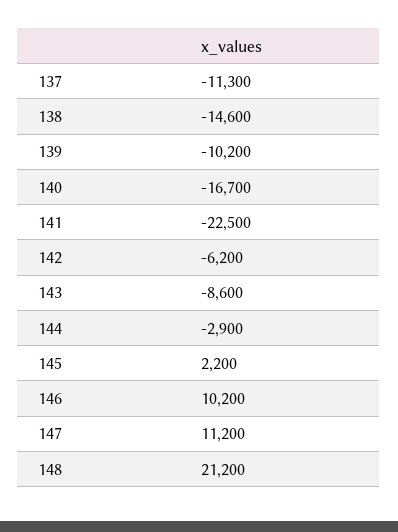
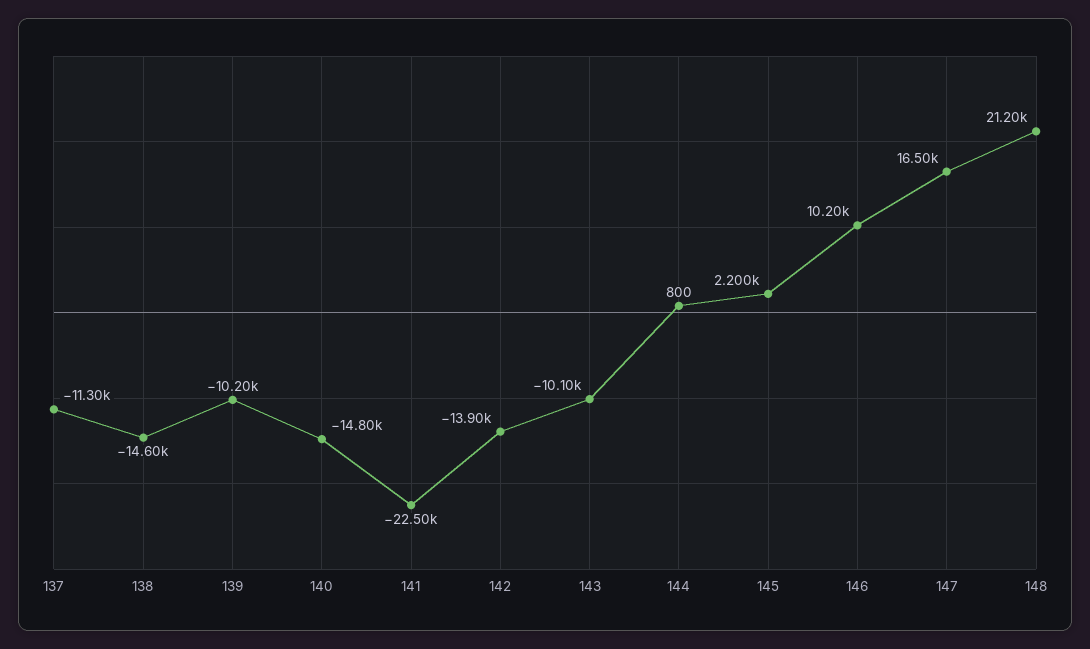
140: -16700 -> -14800
142: -6200 -> -13900
143: -8600 -> -10100
144: -2900 -> 800
147: 11200 -> 16500

